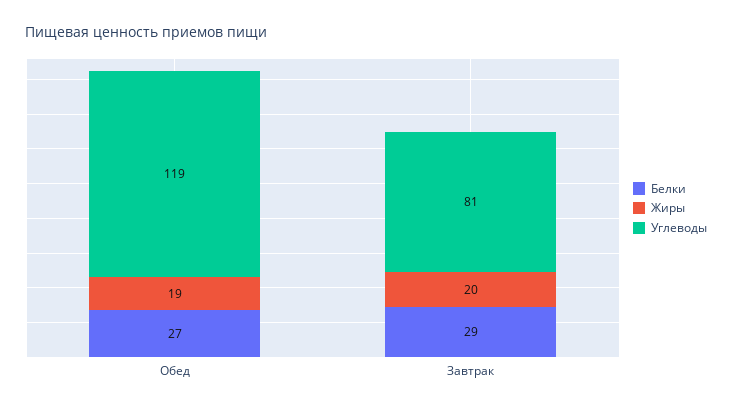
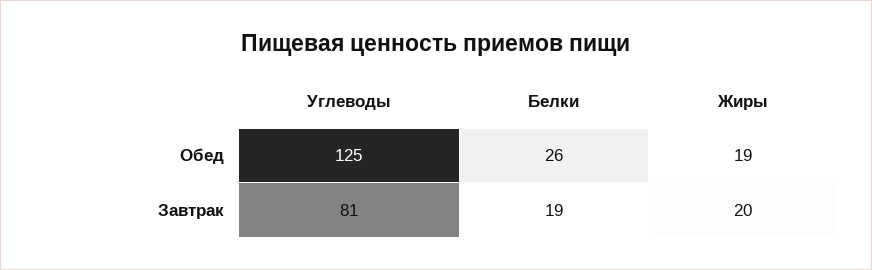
Белки, Обед: 27 -> 26
Углеводы, Обед: 119 -> 125
Белки, Завтрак: 29 -> 19

